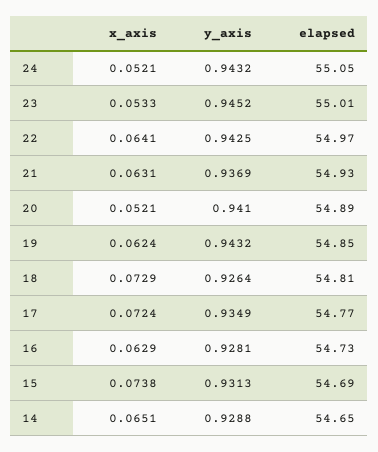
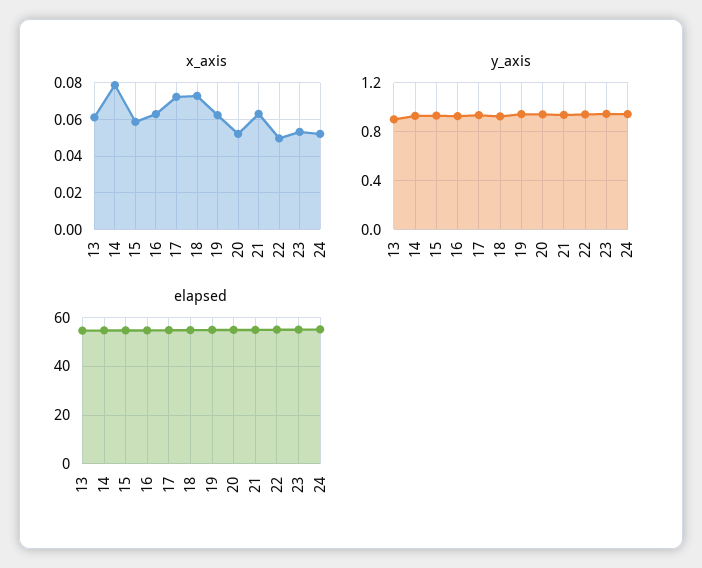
x_axis, 22: 0.0641 -> 0.05
x_axis, 15: 0.0738 -> 0.06
x_axis, 14: 0.0651 -> 0.08
x_axis, 13: none -> 0.06
y_axis, 13: none -> 0.9
elapsed, 13: none -> 55

